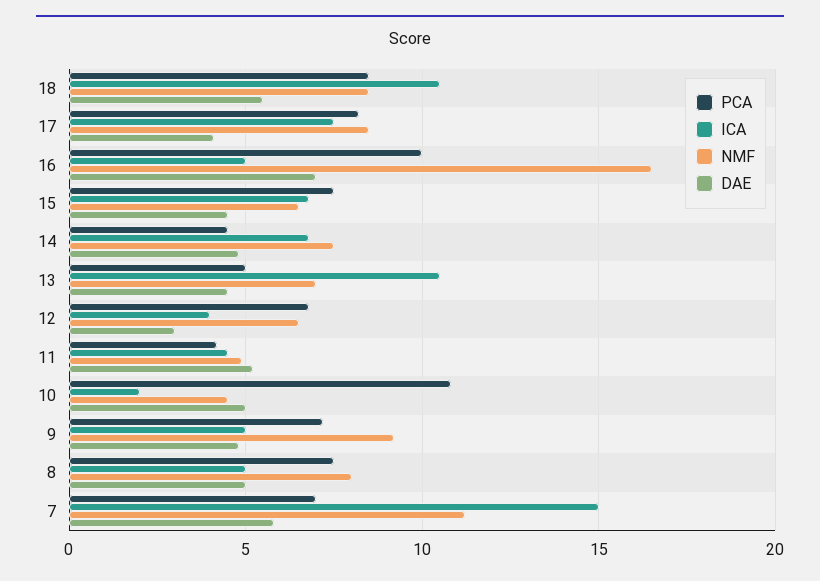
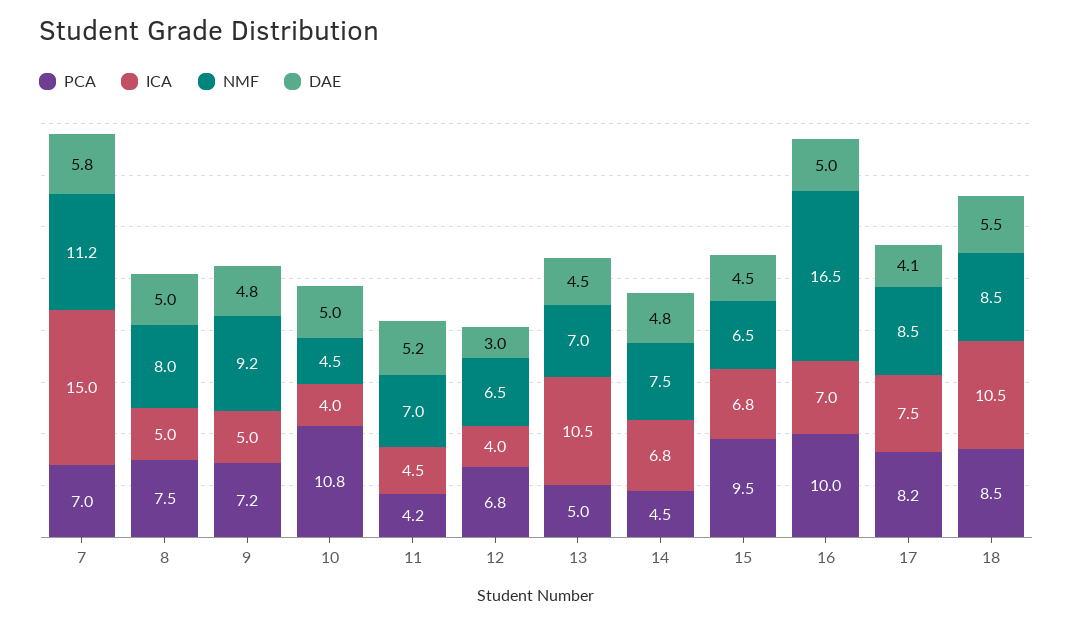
ICA, 16: 5 -> 7
DAE, 16: 7 -> 5
PCA, 15: 7.5 -> 9.5
NMF, 11: 5 -> 7
ICA, 10: 2 -> 4

